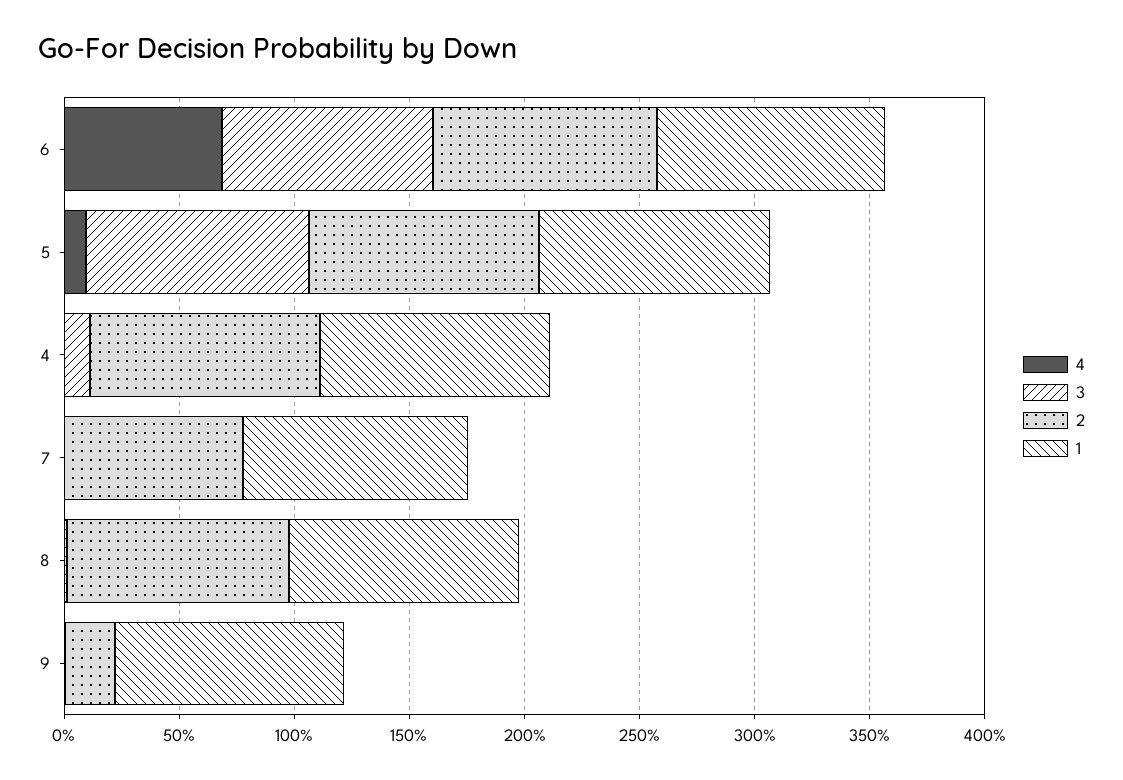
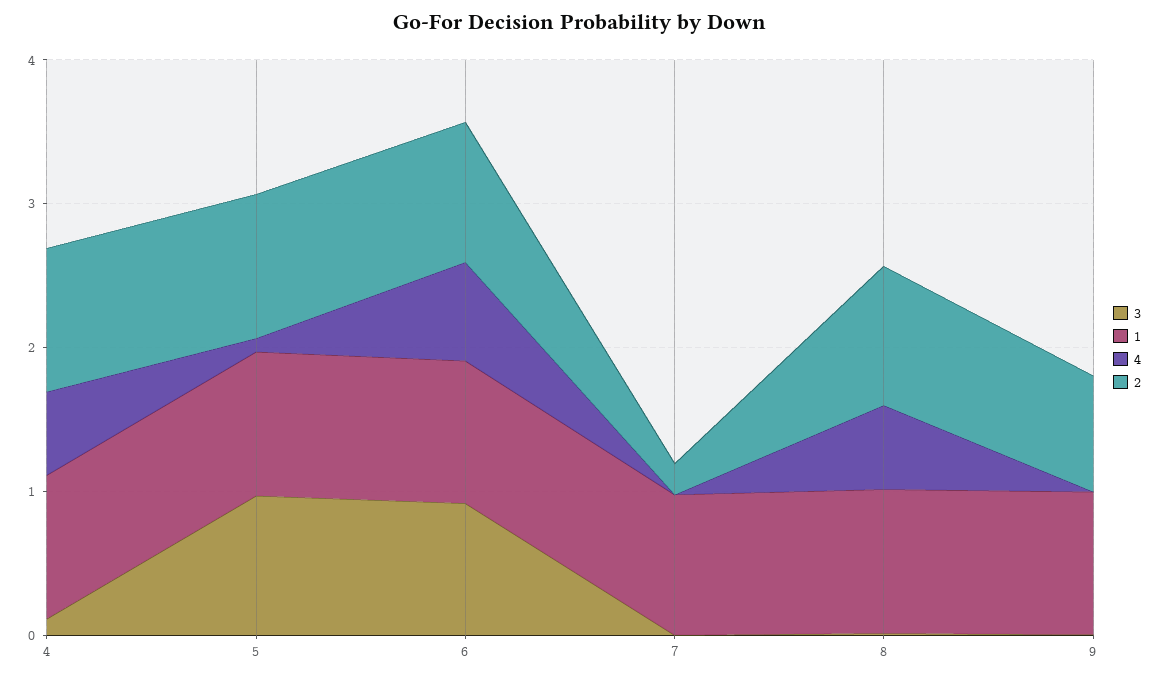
4, 4: 0 -> 0.6
2, 7: 0.8 -> 0.2
4, 8: 0 -> 0.6
2, 9: 0.2 -> 0.8

